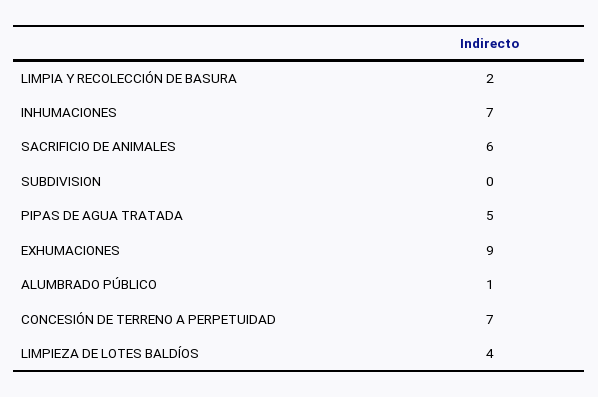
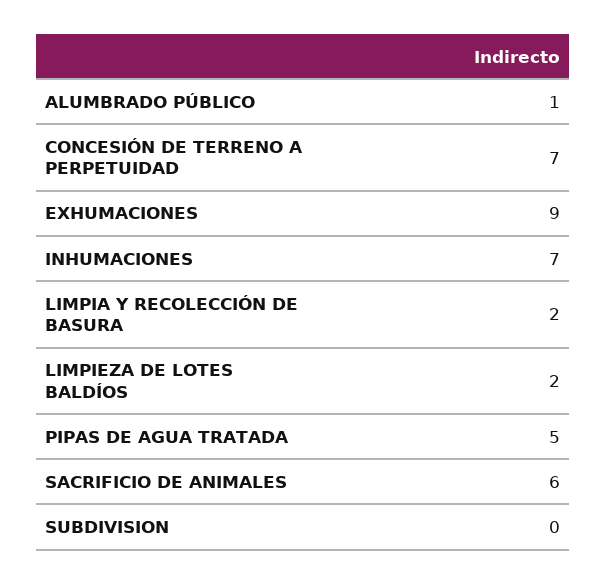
LIMPIEZA DE LOTES BALDÍOS: 4 -> 2

